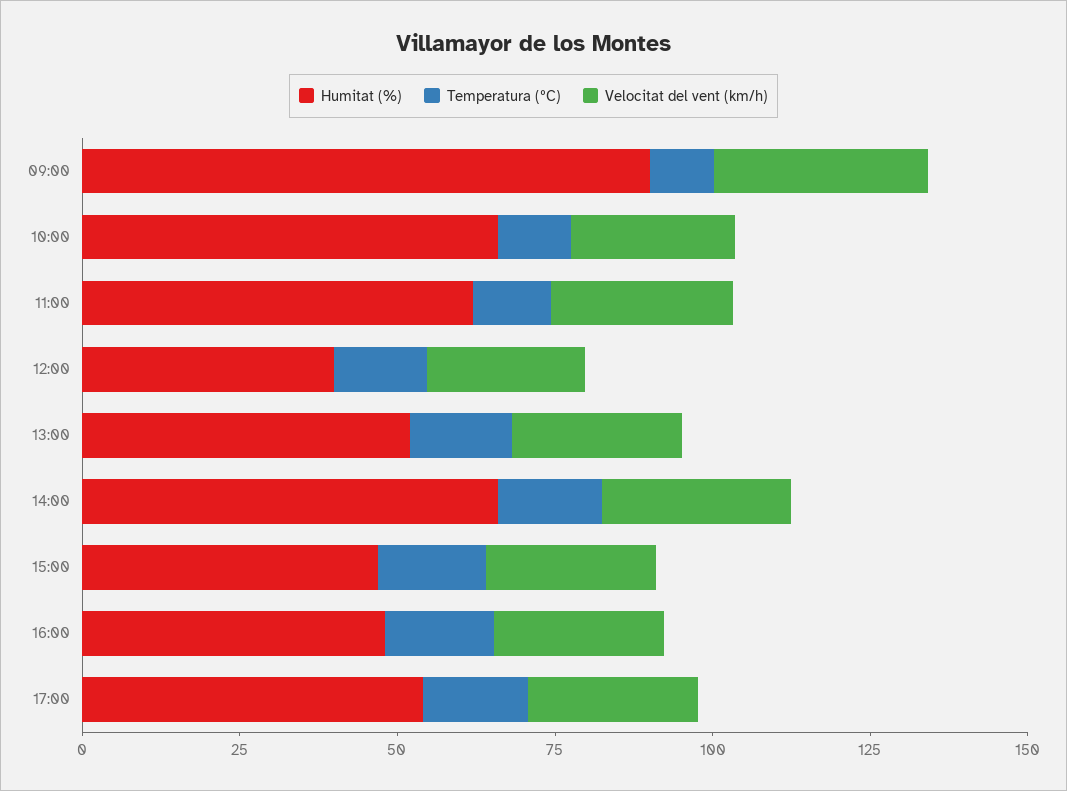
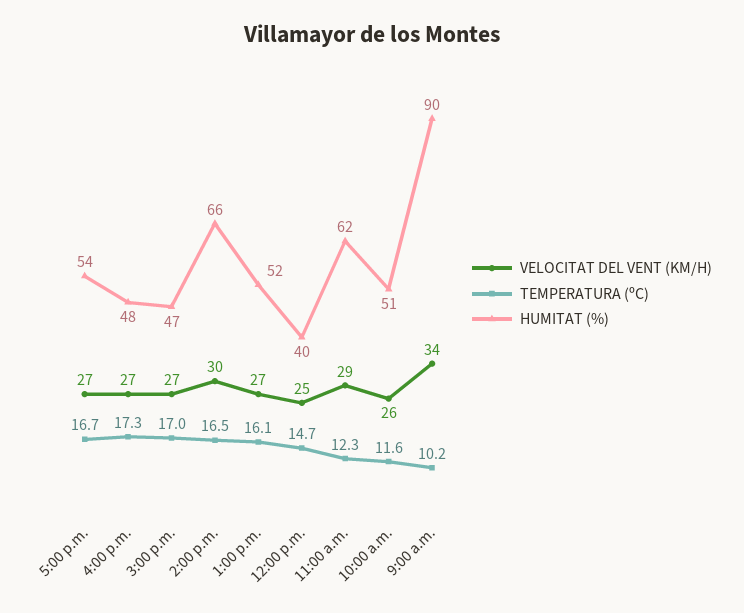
Humitat (%), 10:00: 65 -> 51

